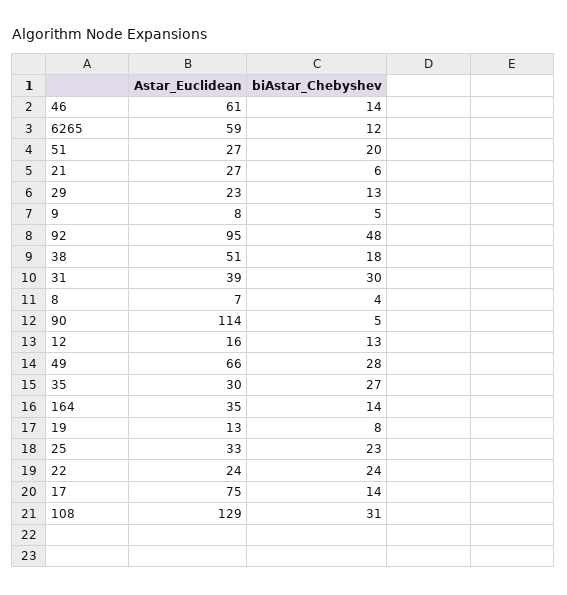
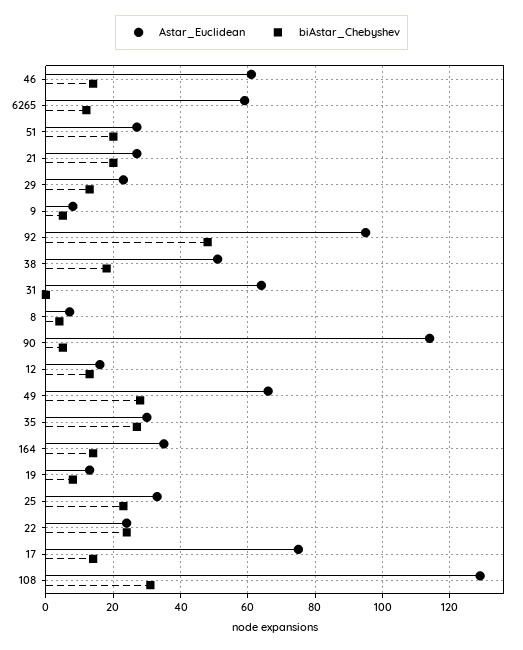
biAstar_Chebyshev, 21: 6 -> 20
Astar_Euclidean, 31: 39 -> 65
biAstar_Chebyshev, 31: 30 -> 0

